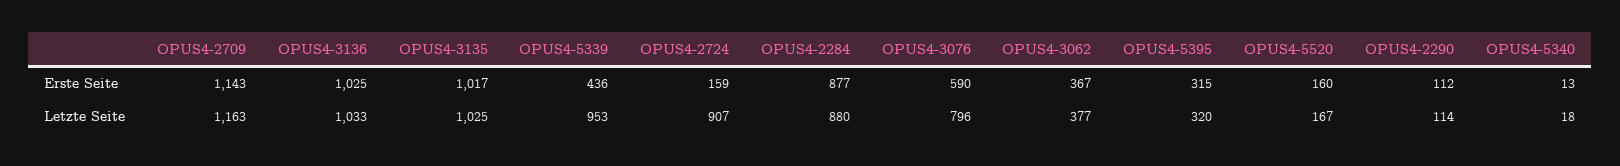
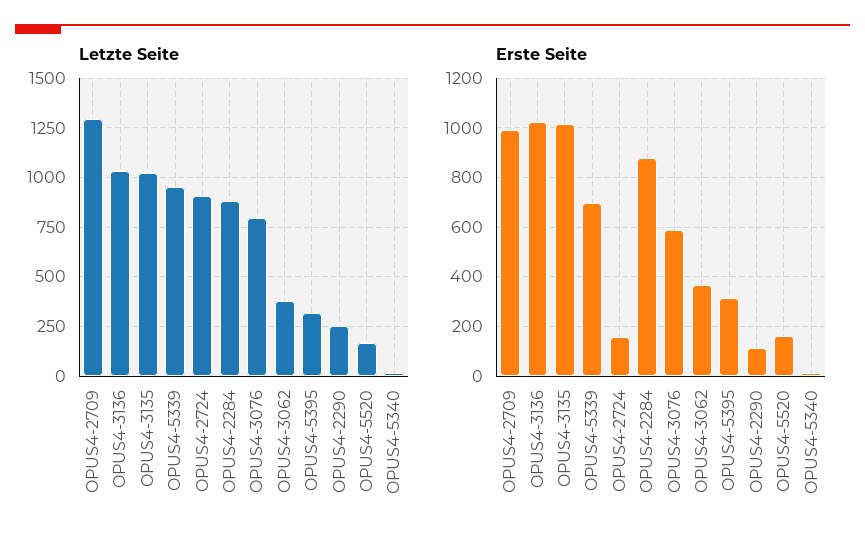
Erste Seite, OPUS4-2709: 1143 -> 1000
Erste Seite, OPUS4-5339: 436 -> 700
Letzte Seite, OPUS4-2709: 1163 -> 1300
Letzte Seite, OPUS4-2290: 114 -> 250

